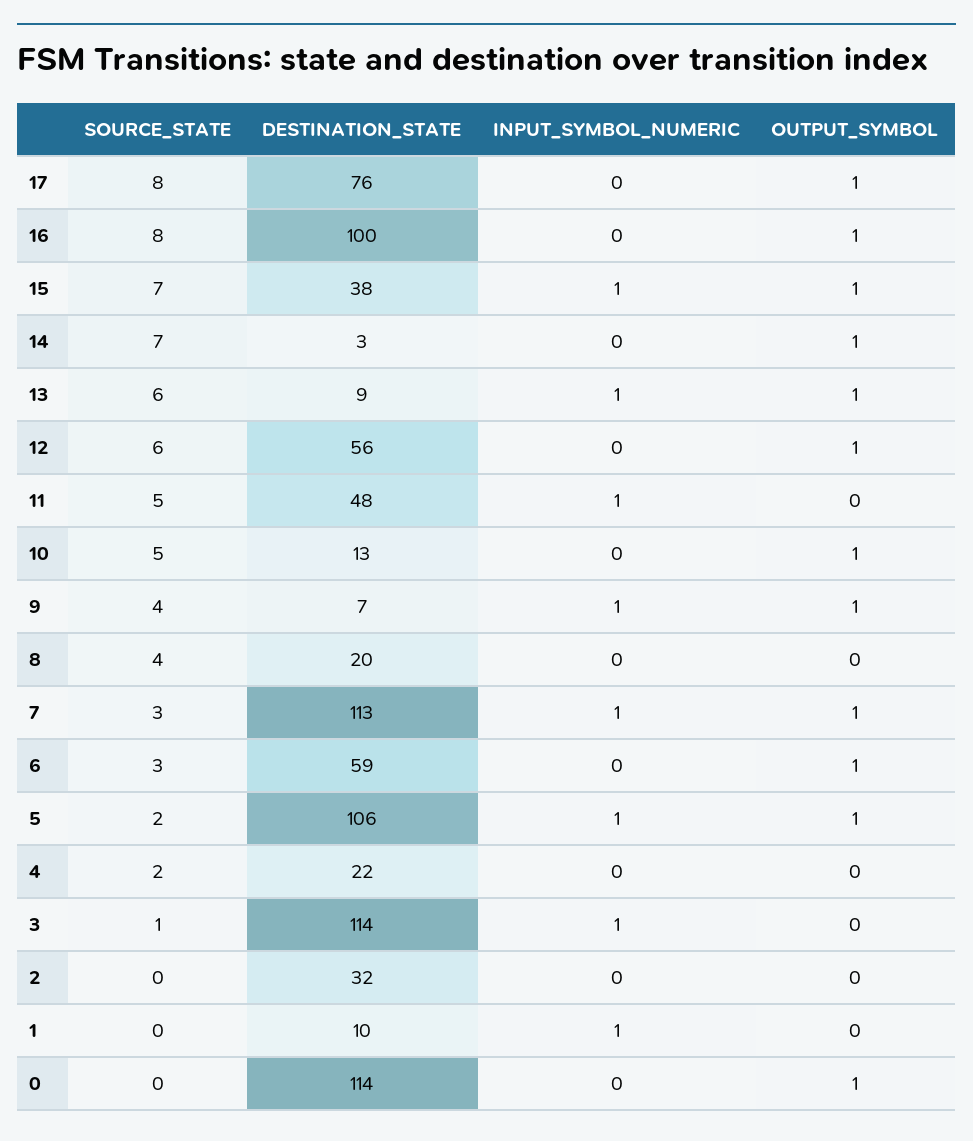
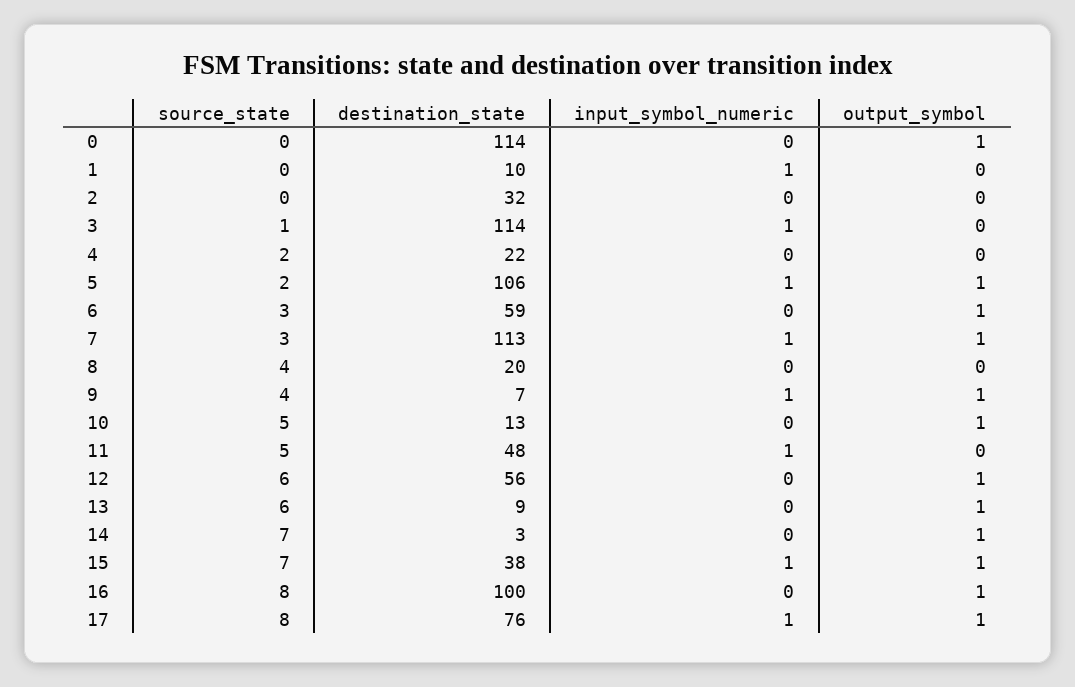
INPUT_SYMBOL_NUMERIC, 17: 0 -> 1
INPUT_SYMBOL_NUMERIC, 13: 1 -> 0

